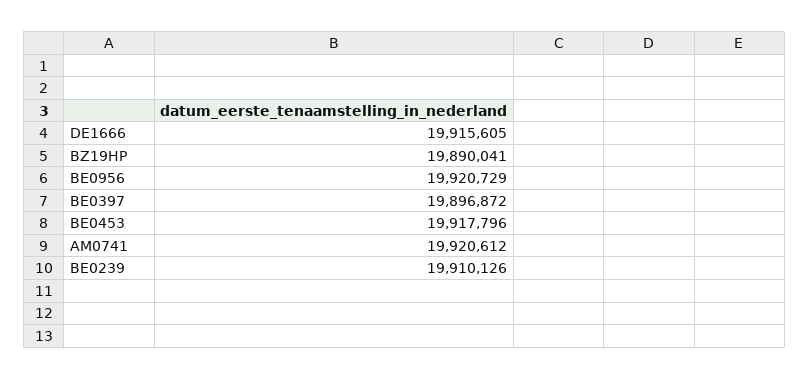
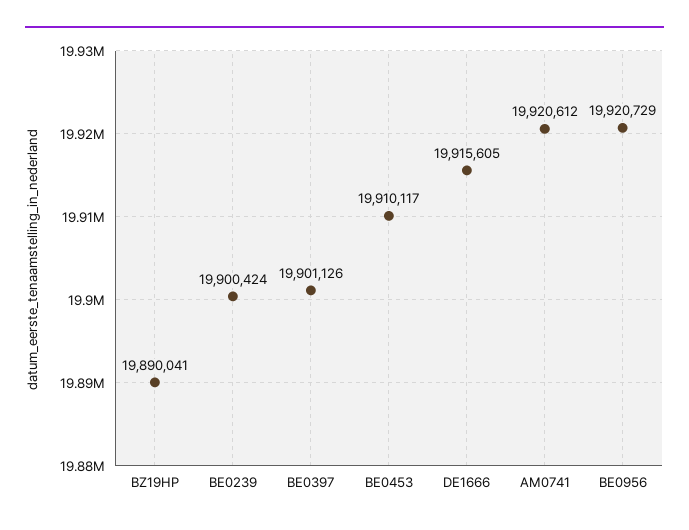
BE0397: 19896872 -> 19901126
BE0453: 19917796 -> 19910117
BE0239: 19910126 -> 19900424

